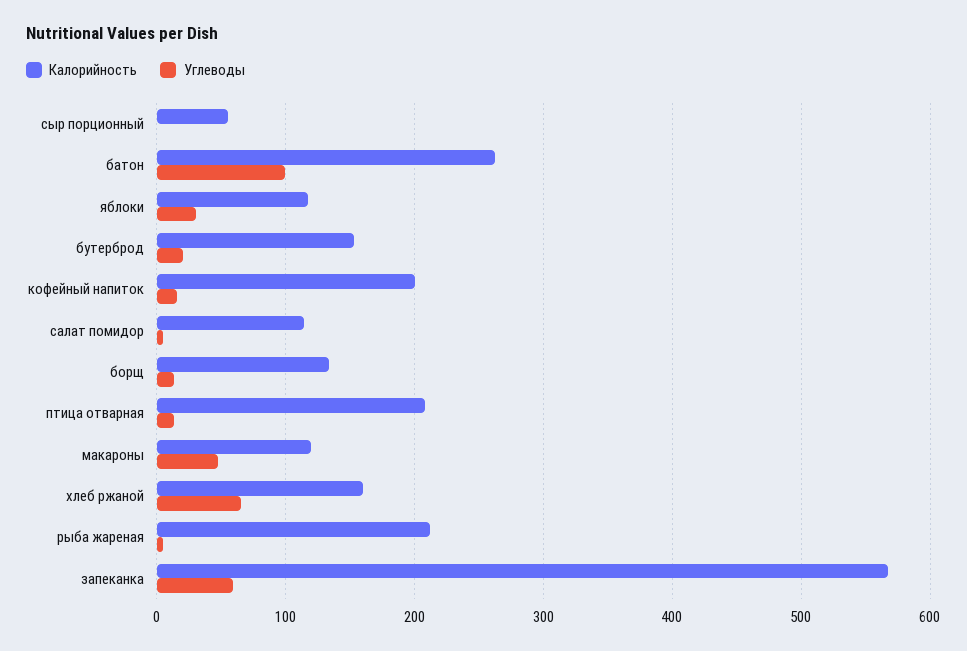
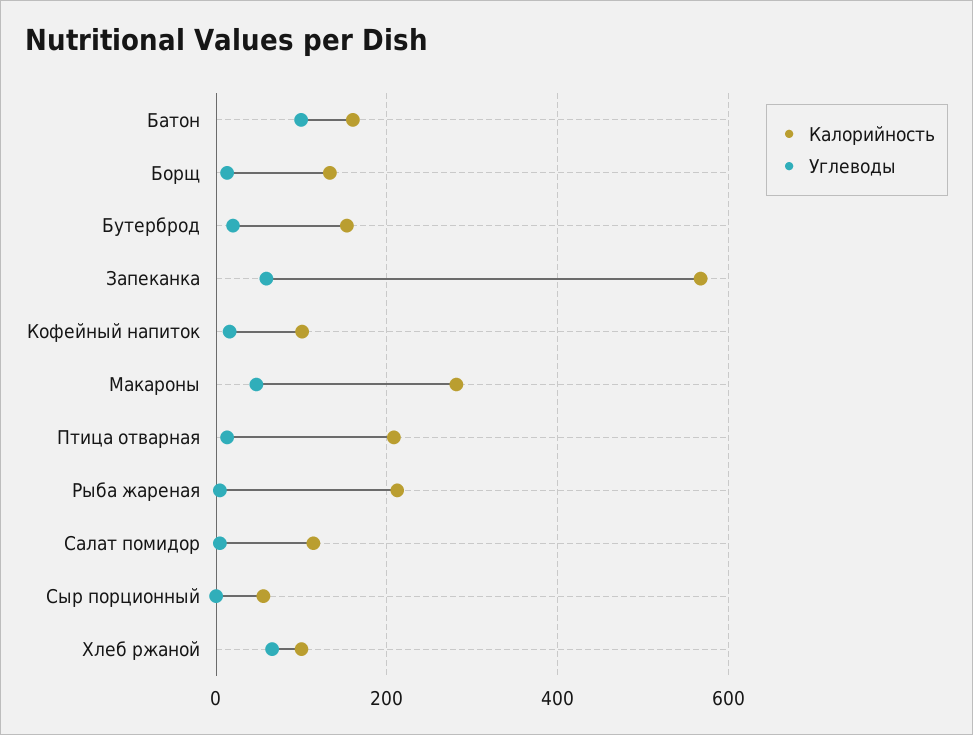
Калорийность, батон: 260 -> 160
Калорийность, яблоки: 120 -> none
Углеводы, яблоки: 30 -> none
Калорийность, кофейный напиток: 200 -> 100
Калорийность, макароны: 120 -> 280
Калорийность, хлеб ржаной: 160 -> 100

